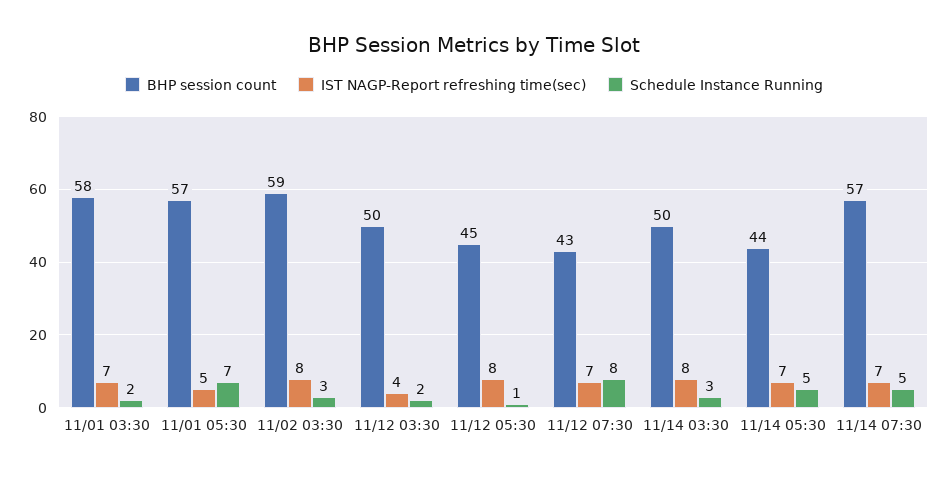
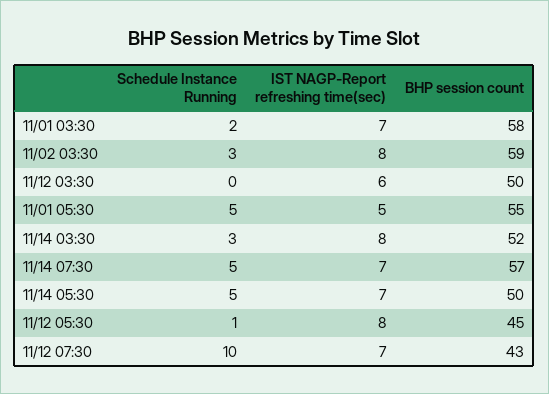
BHP session count, 11/01 05:30: 57 -> 55
Schedule Instance Running, 11/01 05:30: 7 -> 5
IST NAGP-Report refreshing time(sec), 11/12 03:30: 4 -> 6
Schedule Instance Running, 11/12 03:30: 2 -> 0
Schedule Instance Running, 11/12 07:30: 8 -> 10
BHP session count, 11/14 03:30: 50 -> 52
BHP session count, 11/14 05:30: 44 -> 50

